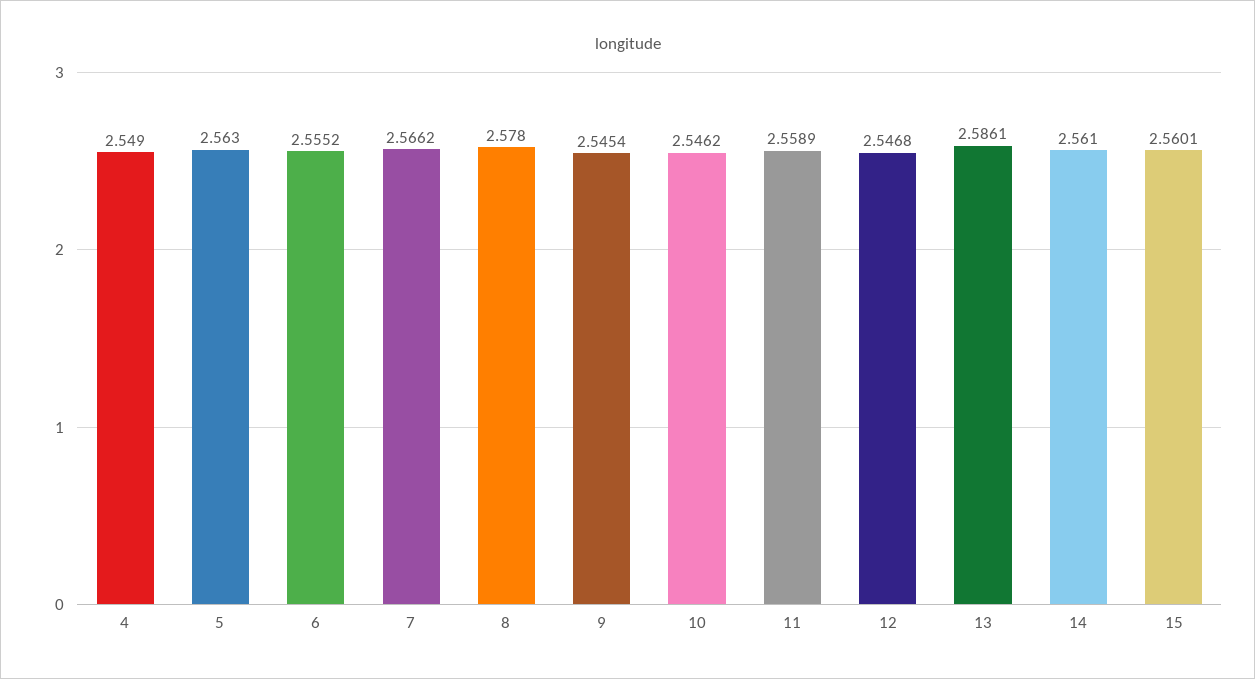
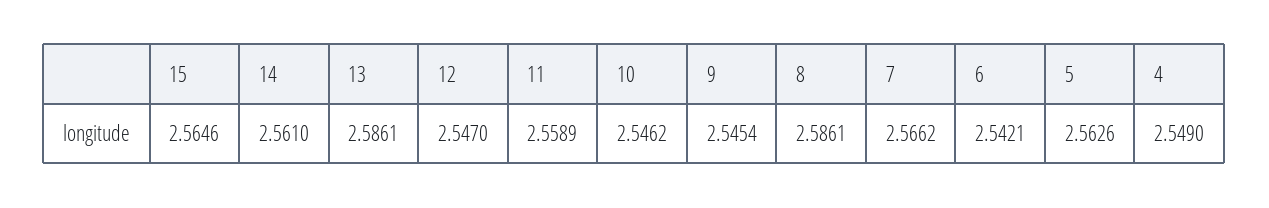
5: 2.563 -> 2.5626
6: 2.5552 -> 2.5421
8: 2.578 -> 2.5861
12: 2.5468 -> 2.547
15: 2.5601 -> 2.5646

